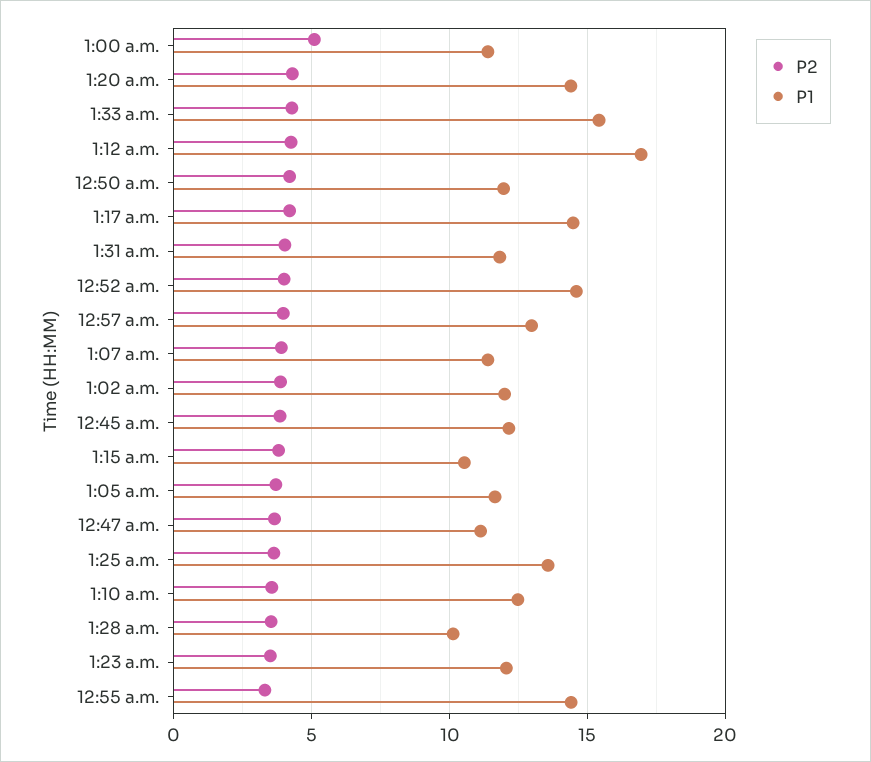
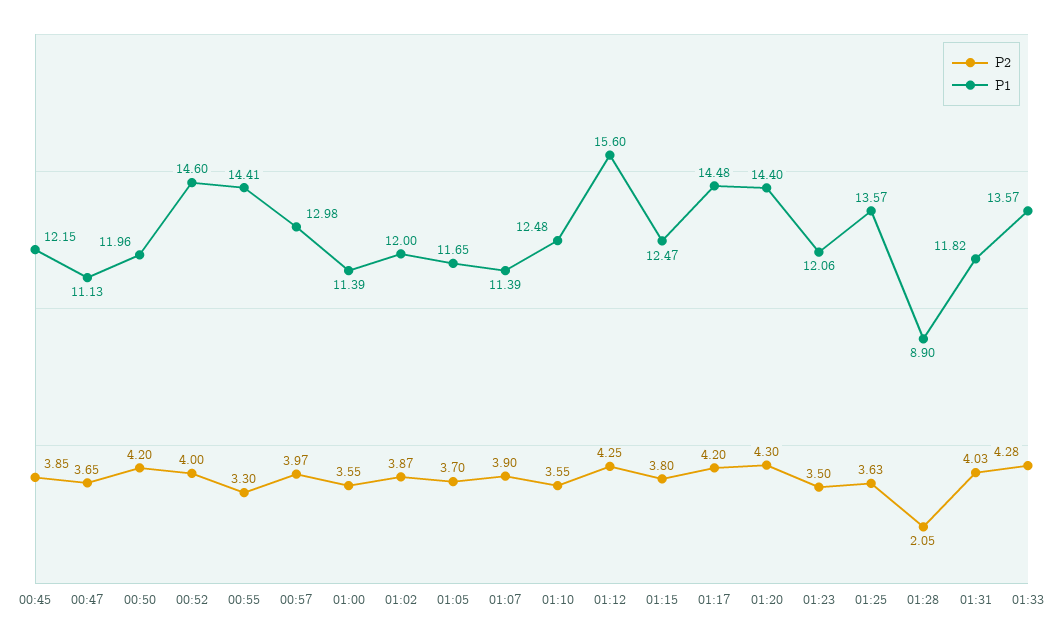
P2, 1:00 a.m.: 5 -> 3.55
P1, 1:33 a.m.: 15.5 -> 13.57
P1, 1:12 a.m.: 17 -> 15.6
P1, 1:15 a.m.: 10.5 -> 12.47
P2, 1:28 a.m.: 3.5 -> 2.05
P1, 1:28 a.m.: 10 -> 8.9

